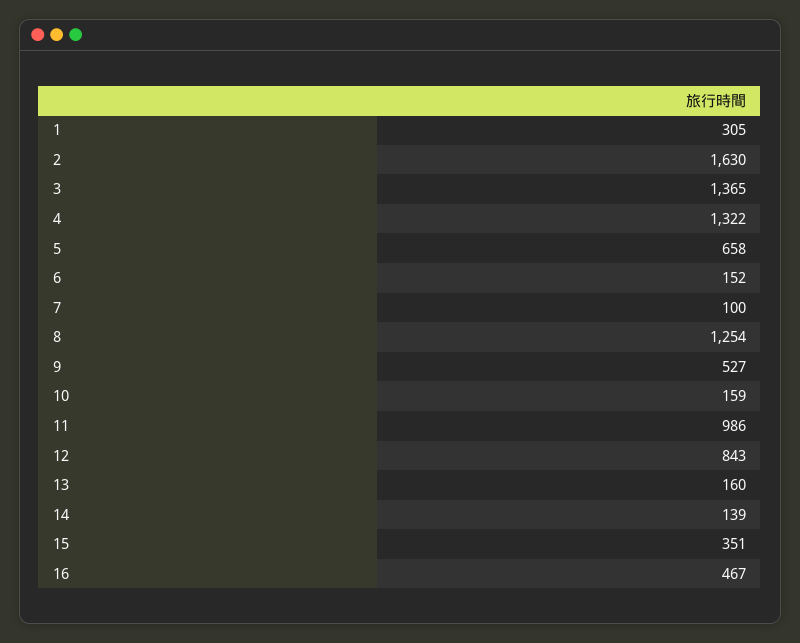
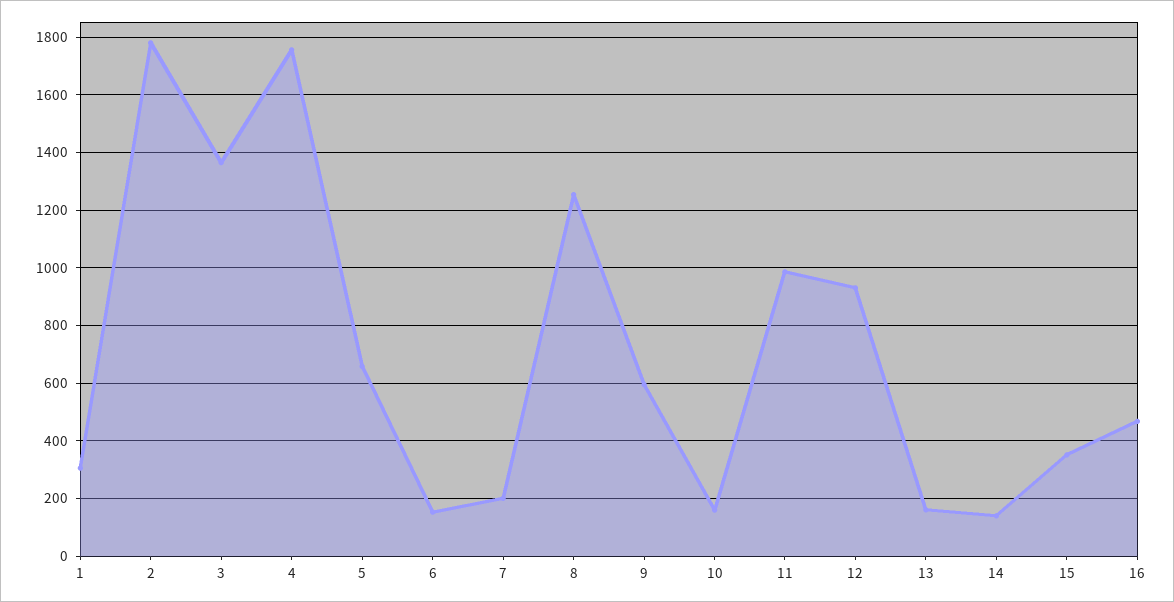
2: 1630 -> 1775
4: 1322 -> 1750
7: 100 -> 200
9: 527 -> 600
12: 843 -> 925

